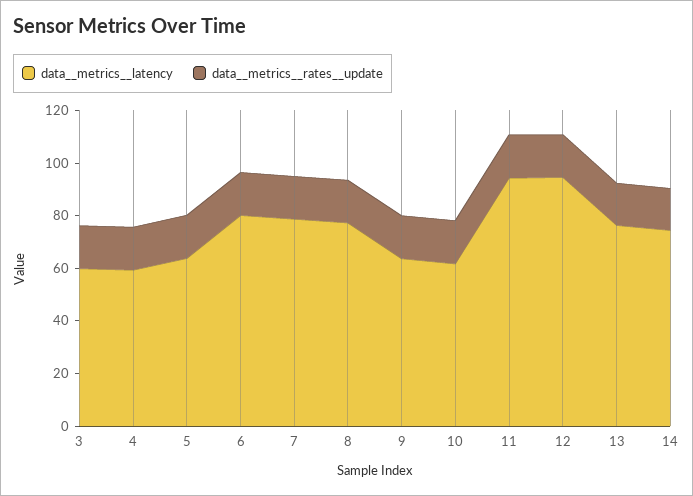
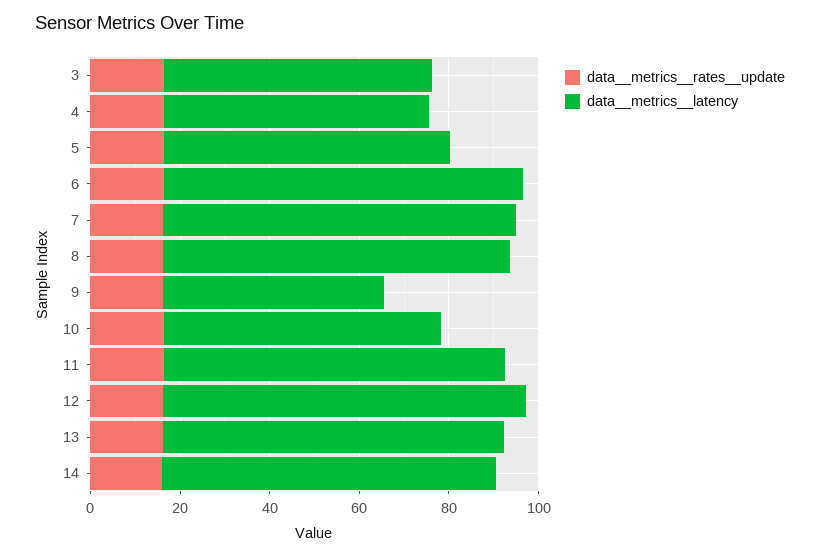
data__metrics__latency, 9: 65 -> 50
data__metrics__latency, 11: 95 -> 75
data__metrics__latency, 12: 95 -> 80

